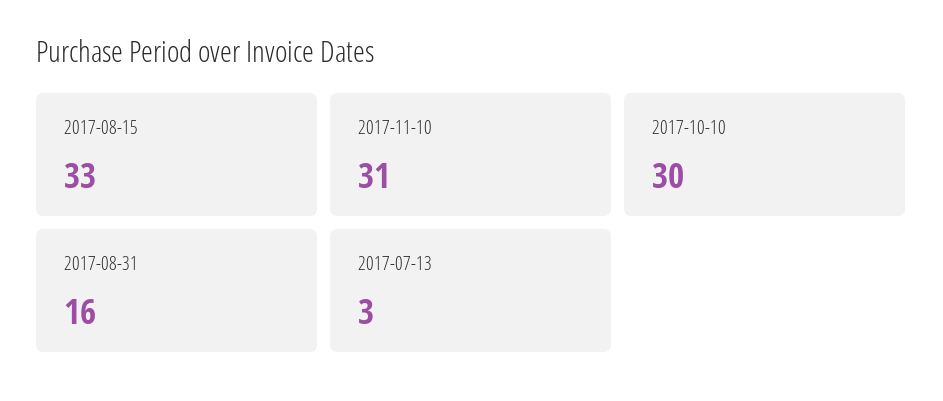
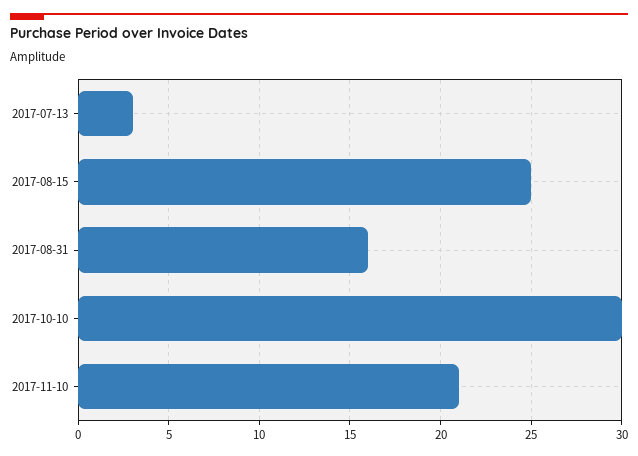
2017-08-15: 33 -> 25
2017-11-10: 31 -> 21

